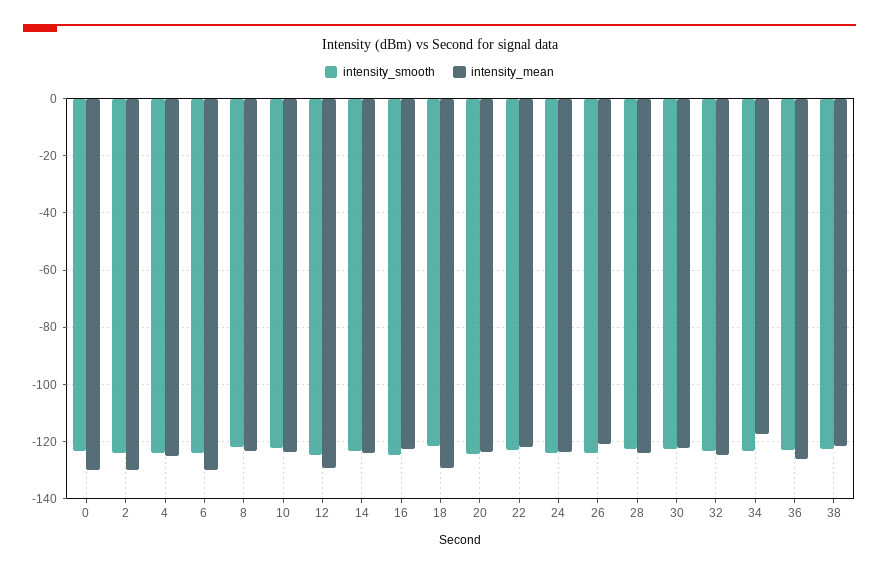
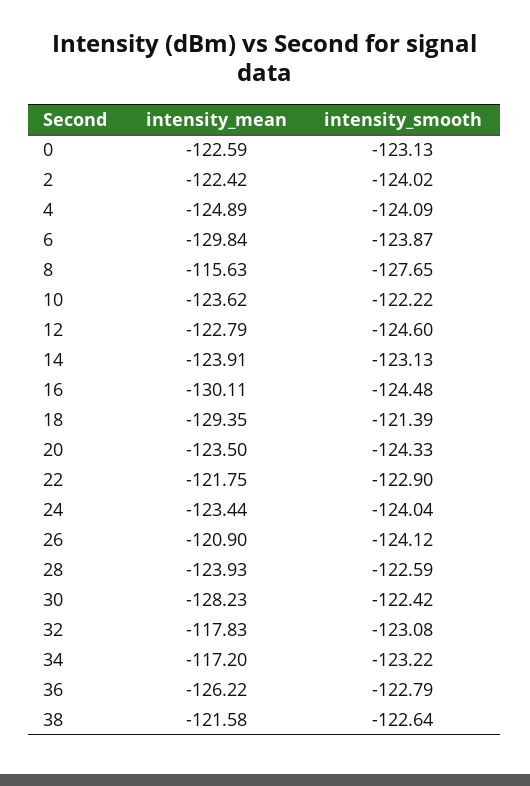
intensity_mean, 0: -130 -> -122.59
intensity_mean, 2: -130 -> -122.42
intensity_smooth, 8: -122.5 -> -127.65
intensity_mean, 8: -122.5 -> -115.63
intensity_mean, 12: -130 -> -122.79
intensity_mean, 16: -122.5 -> -130.11
intensity_mean, 30: -122.5 -> -128.23
intensity_mean, 32: -125 -> -117.83

